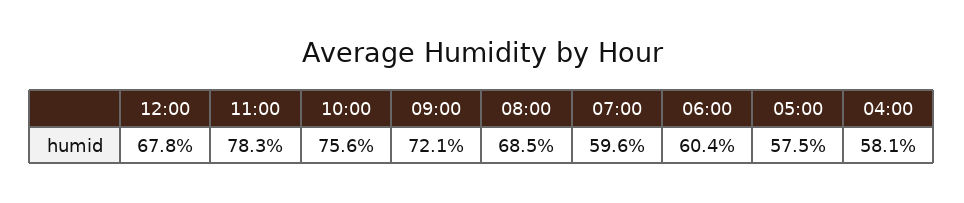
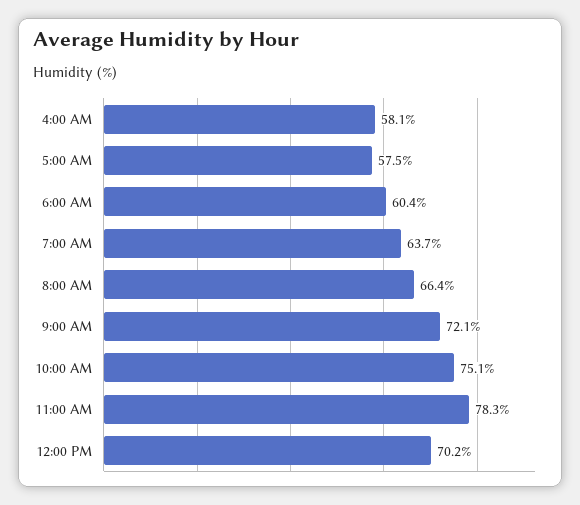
12:00: 67.8 -> 70.2
10:00: 75.6 -> 75.1
08:00: 68.5 -> 66.4
07:00: 59.6 -> 63.7

